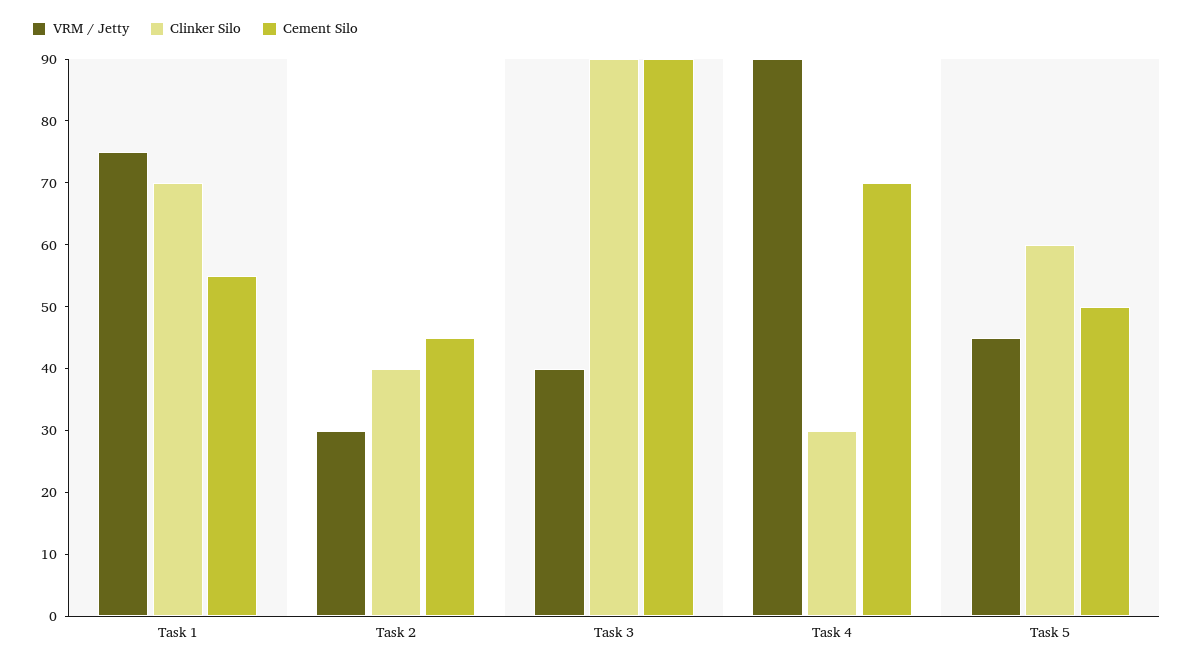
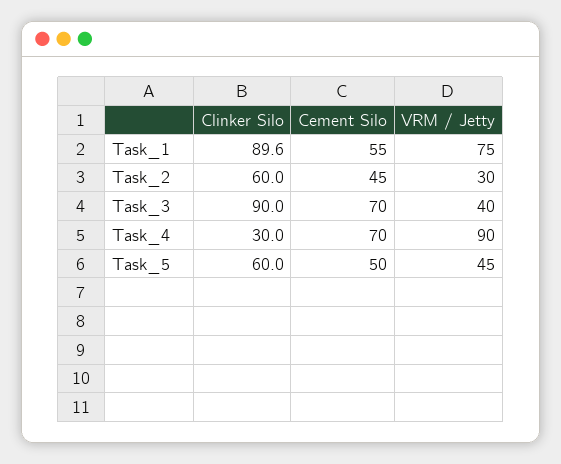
Clinker Silo, Task 1: 70 -> 89.6
Clinker Silo, Task 2: 40 -> 60
Cement Silo, Task 3: 90 -> 70

